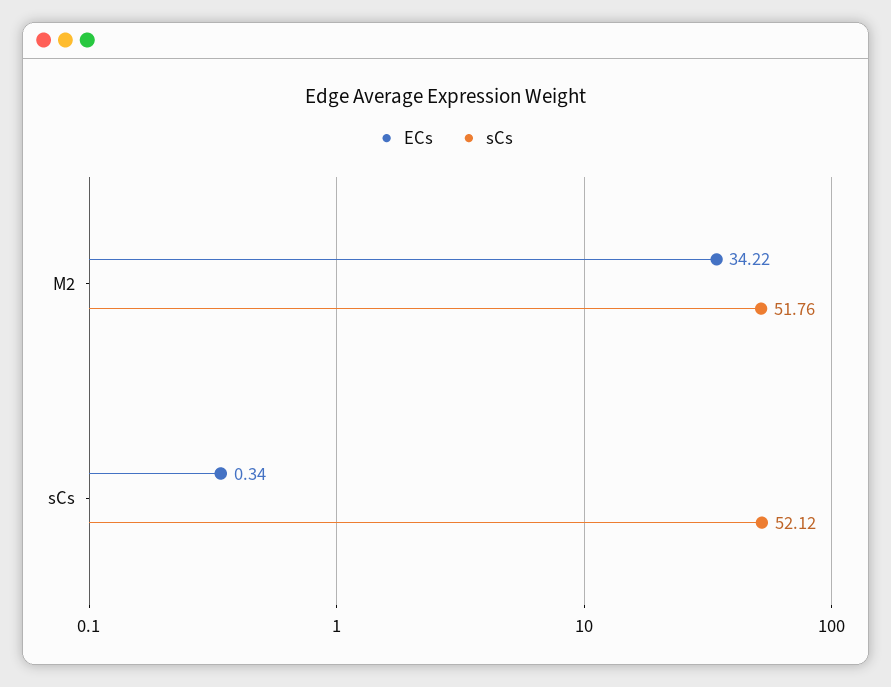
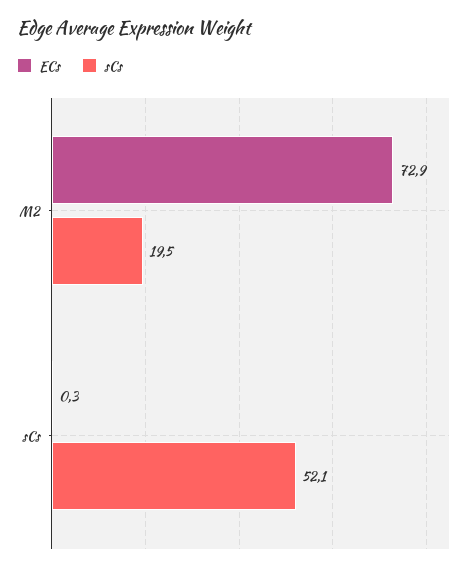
ECs, M2: 34.22 -> 72.9
sCs, M2: 51.76 -> 19.5

